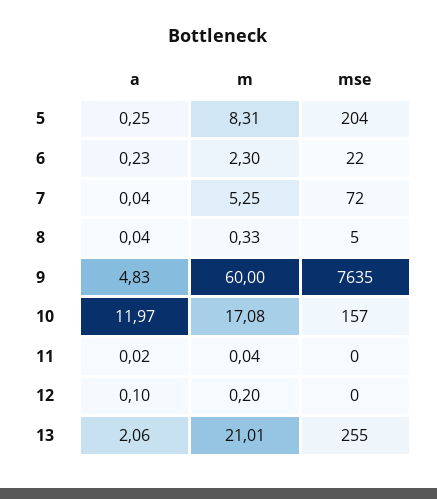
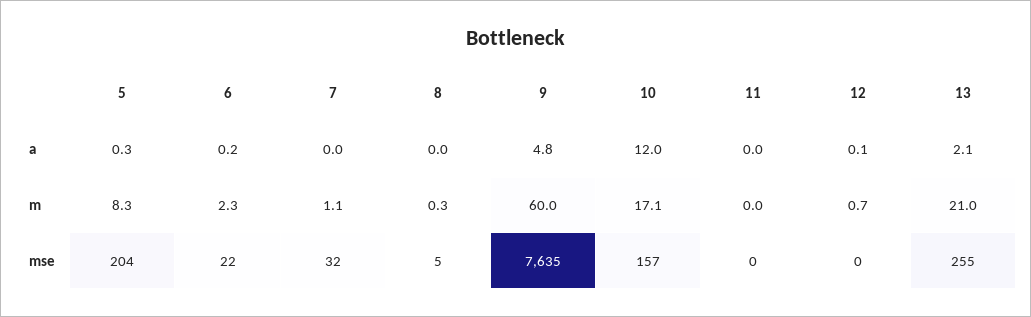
m, 7: 5.25 -> 1.1
mse, 7: 72 -> 32
m, 12: 0.2 -> 0.7

